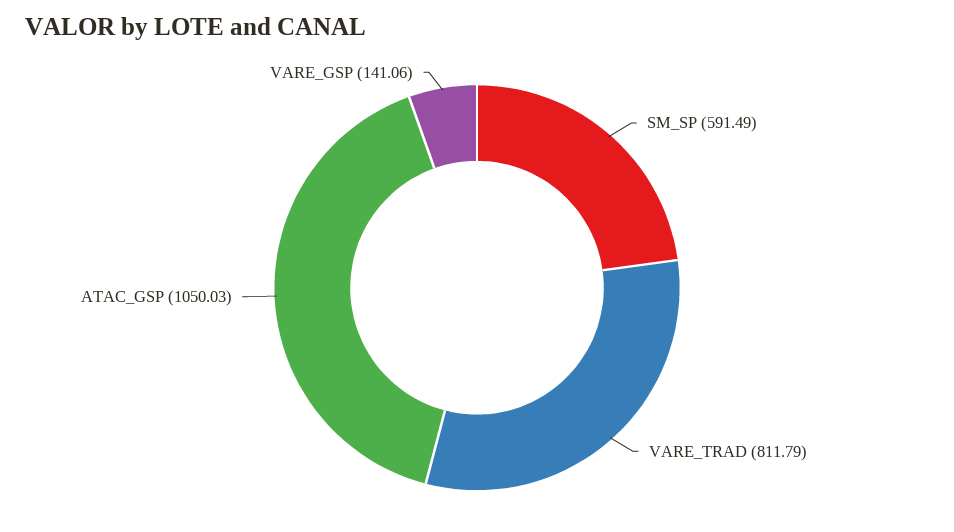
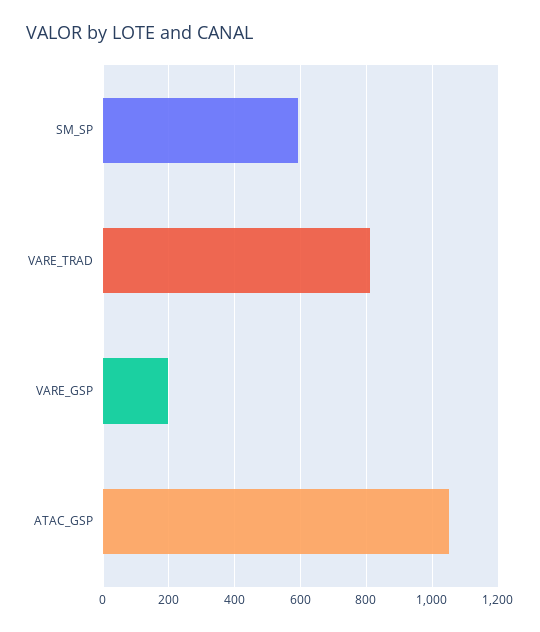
VARE_GSP: 141.06 -> 200

